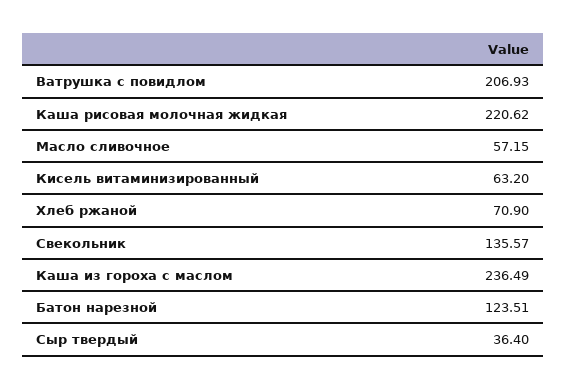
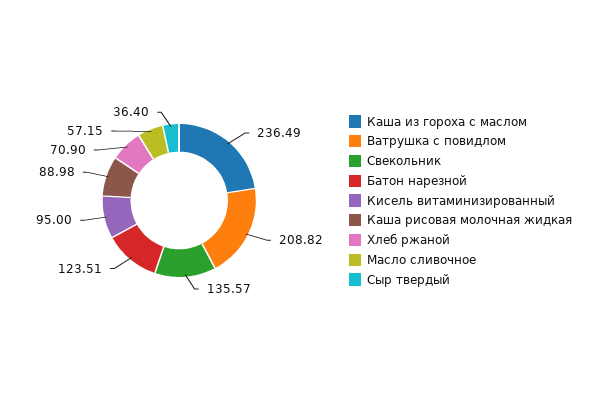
Ватрушка с повидлом: 206.93 -> 208.82
Каша рисовая молочная жидкая: 220.62 -> 88.98
Кисель витаминизированный: 63.2 -> 95

